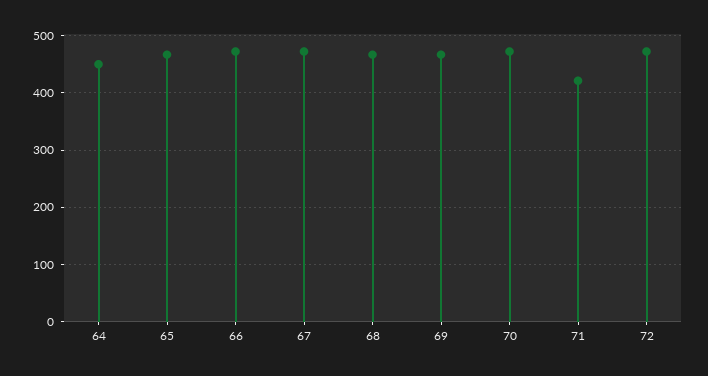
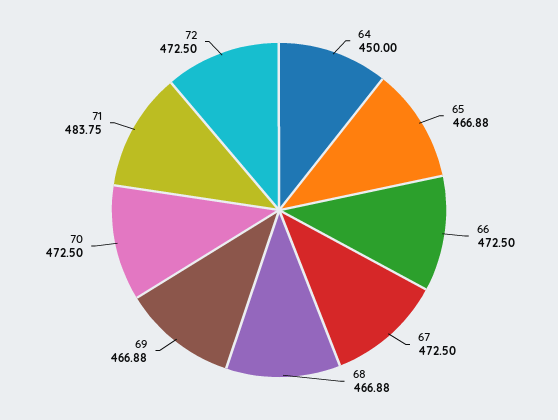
71: 420 -> 483.75

